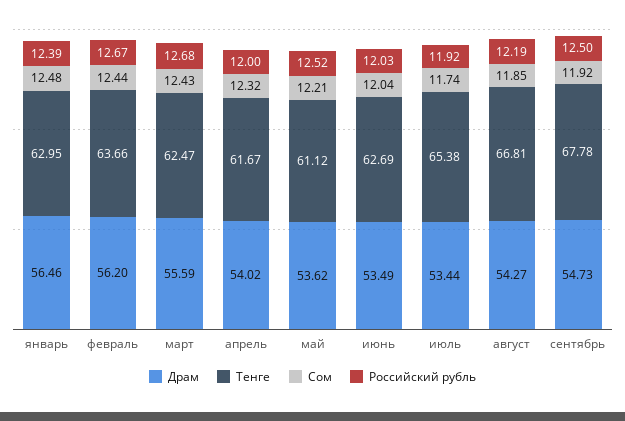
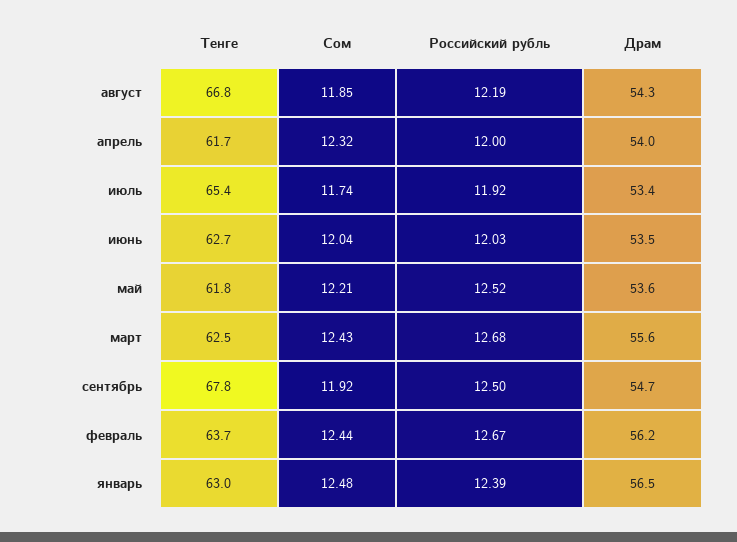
Тенге, май: 61.12 -> 61.8

